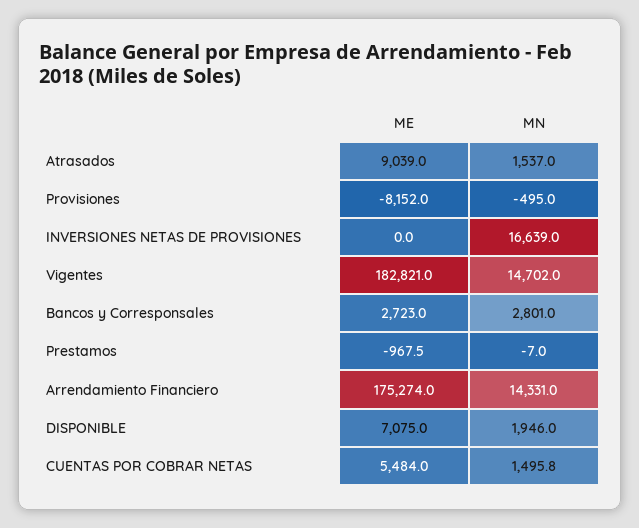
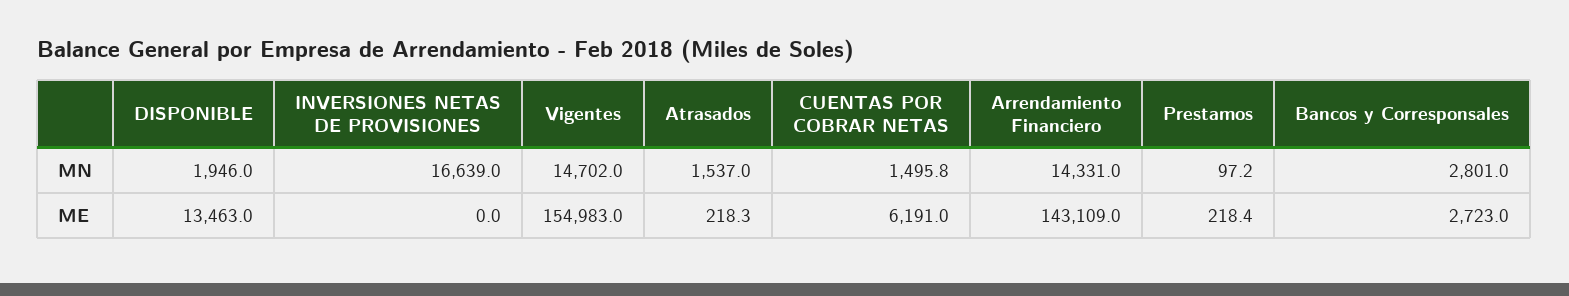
ME, Atrasados: 9039 -> 218.3
ME, Provisiones: -8152 -> none
MN, Provisiones: -495 -> none
ME, Vigentes: 182821 -> 154983
ME, Prestamos: -967.5 -> 218.4
MN, Prestamos: -7 -> 97.2
ME, Arrendamiento Financiero: 175274 -> 143109
ME, DISPONIBLE: 7075 -> 13463
ME, CUENTAS POR COBRAR NETAS: 5484 -> 6191

